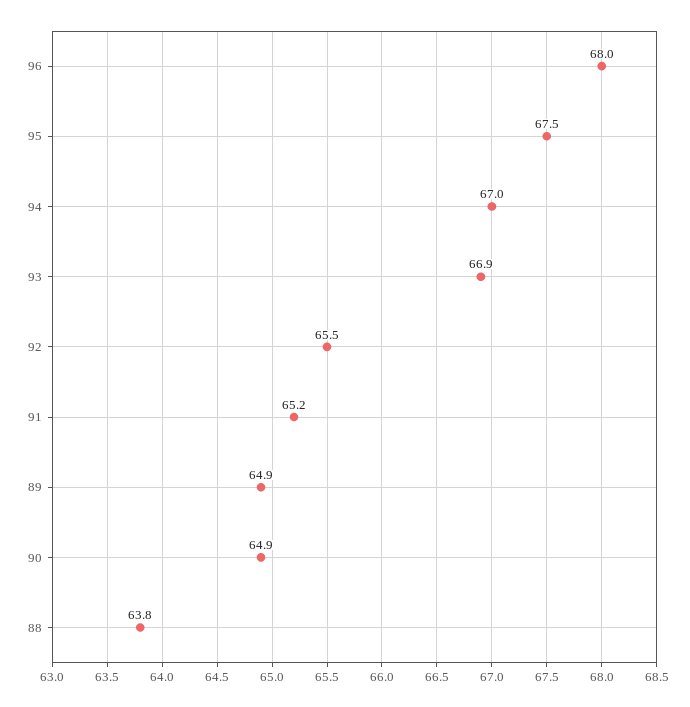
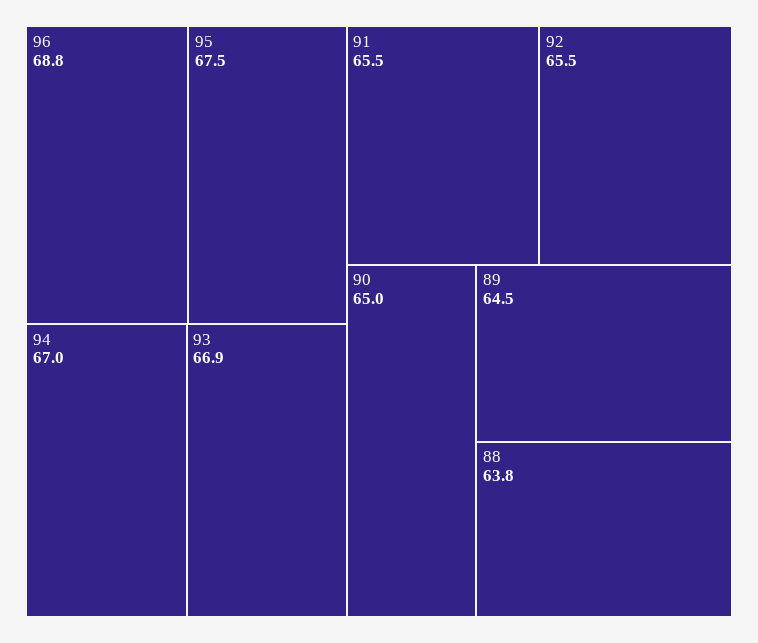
96: 68 -> 68.8
91: 65.2 -> 65.5
89: 64.9 -> 64.5
90: 64.9 -> 65

